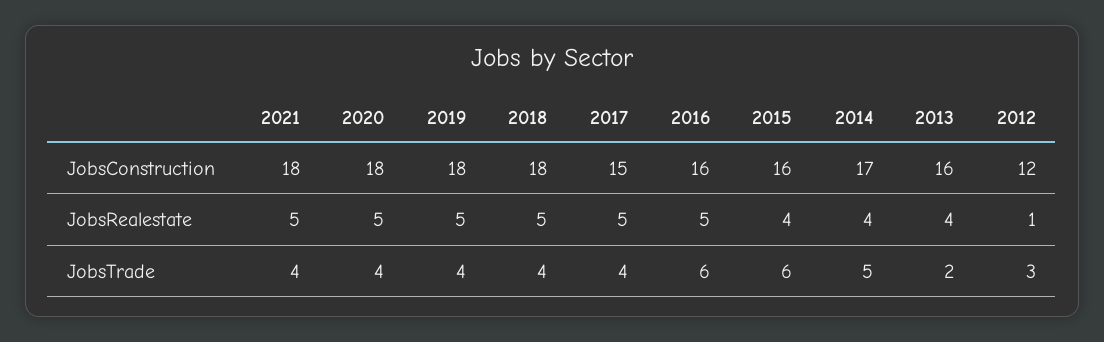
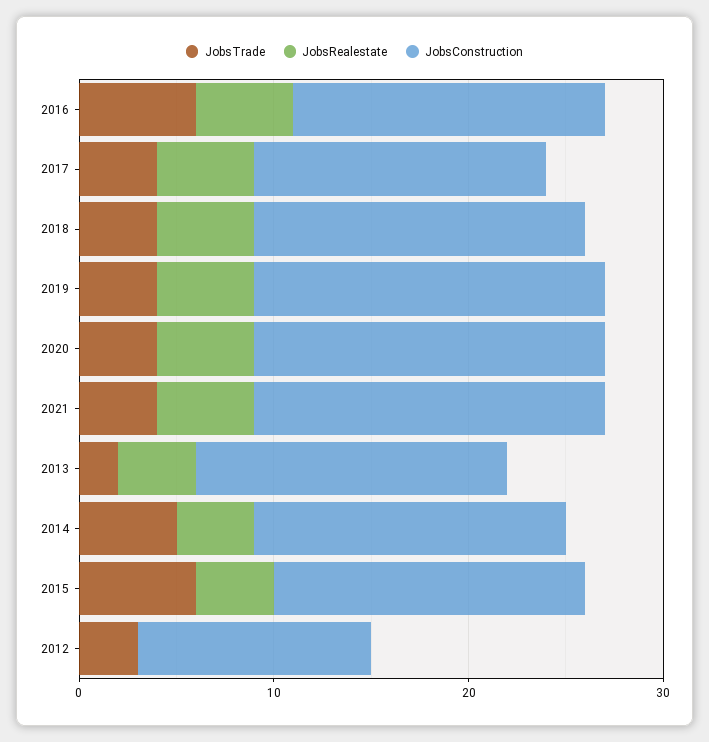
JobsConstruction, 2018: 18 -> 17
JobsConstruction, 2014: 17 -> 16
JobsRealestate, 2012: 1 -> 0

